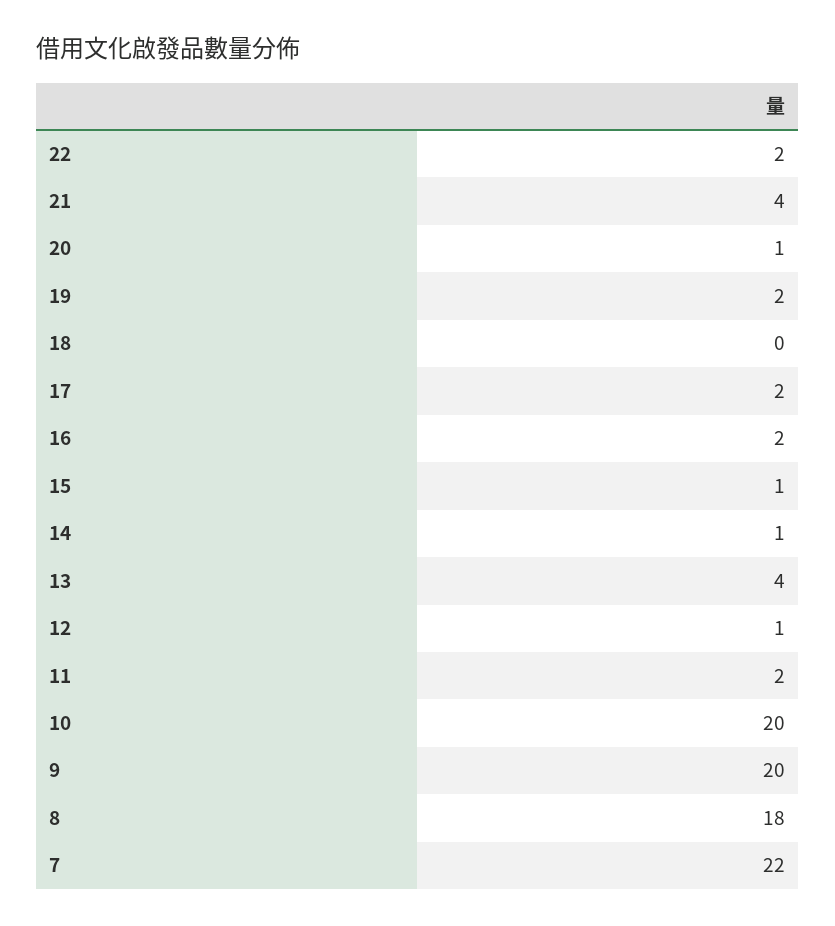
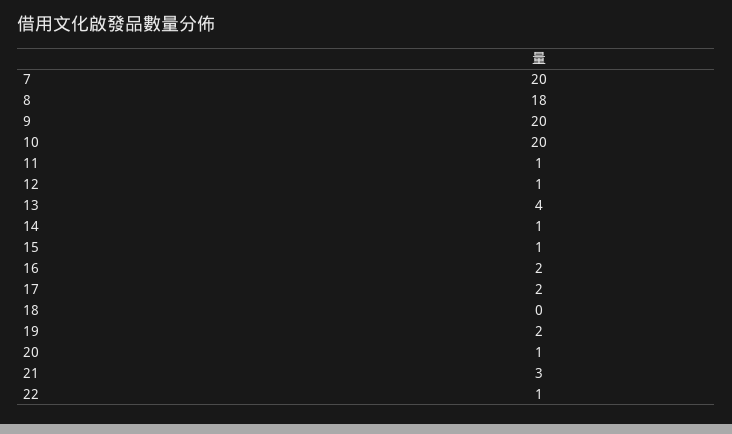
22: 2 -> 1
21: 4 -> 3
11: 2 -> 1
7: 22 -> 20

